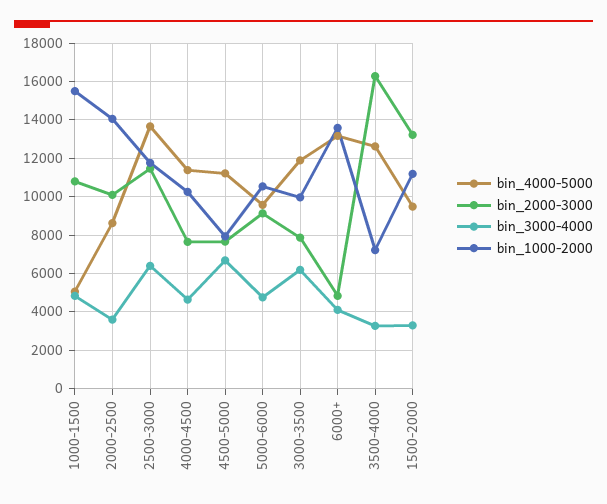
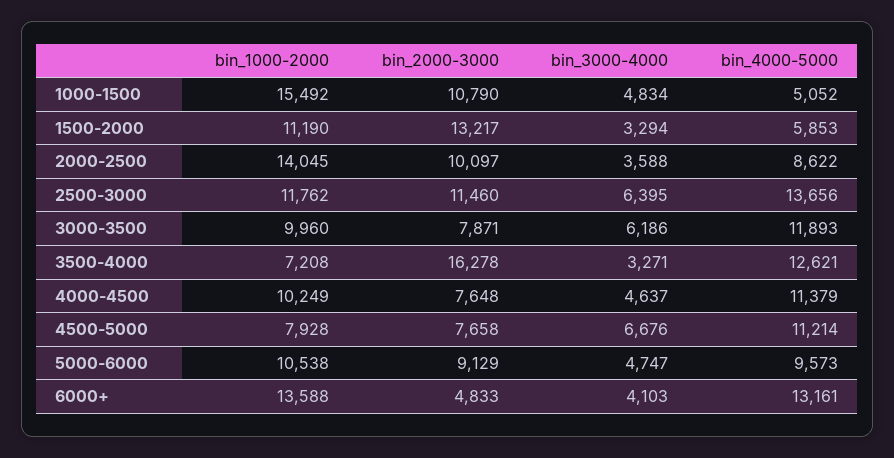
bin_4000-5000, 1500-2000: 9500 -> 5853

